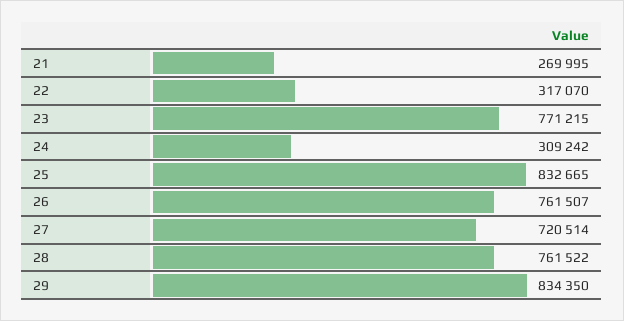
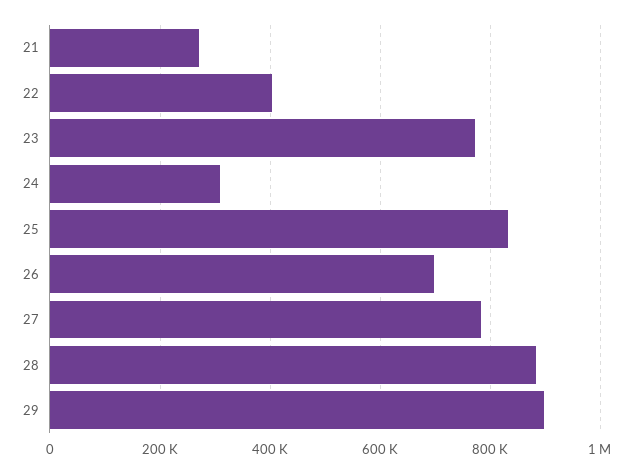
22: 317070 -> 400000
26: 761507 -> 700000
27: 720514 -> 780000
28: 761522 -> 880000
29: 834350 -> 900000

